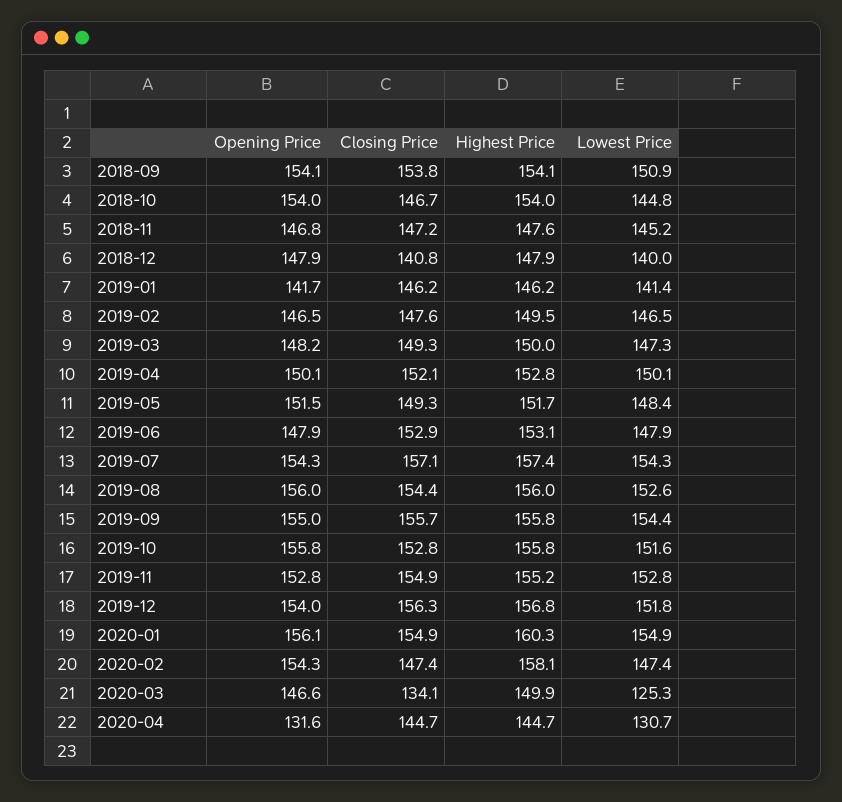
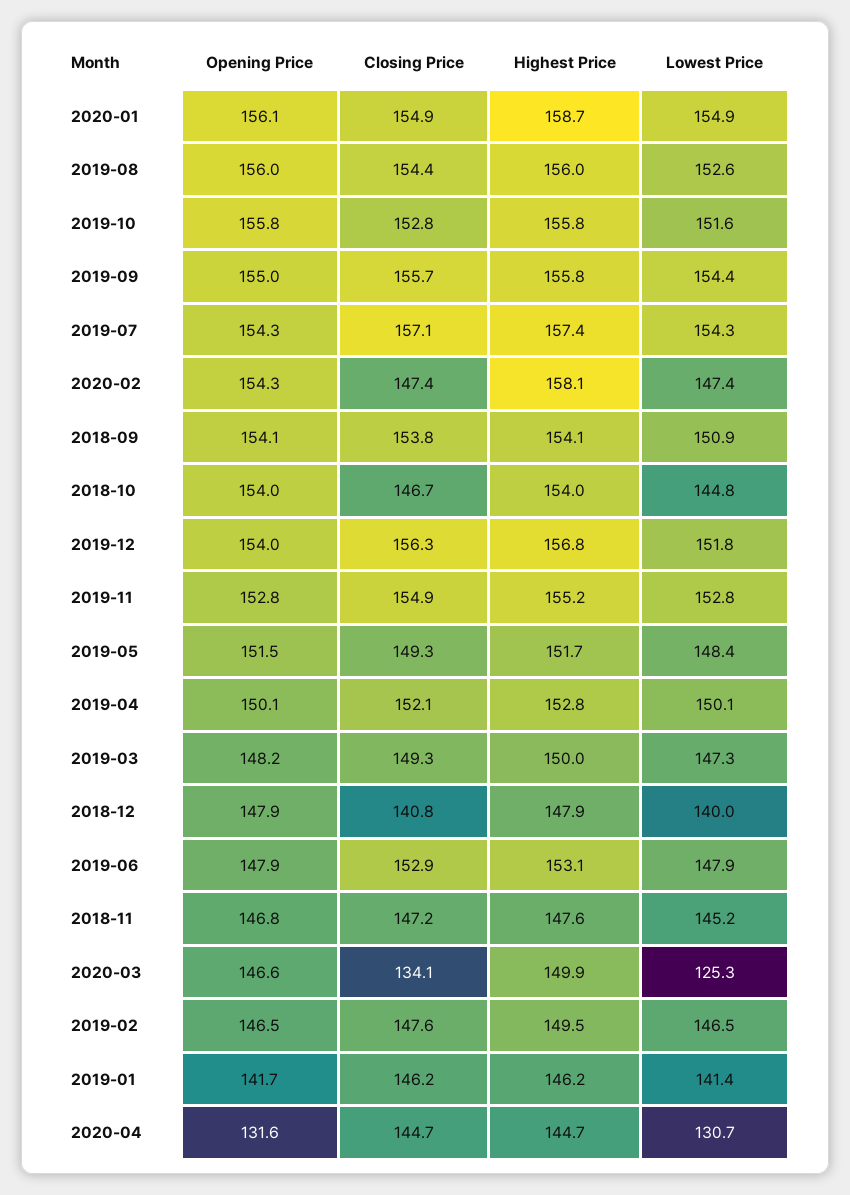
Highest Price, 2020-01: 160.3 -> 158.7

